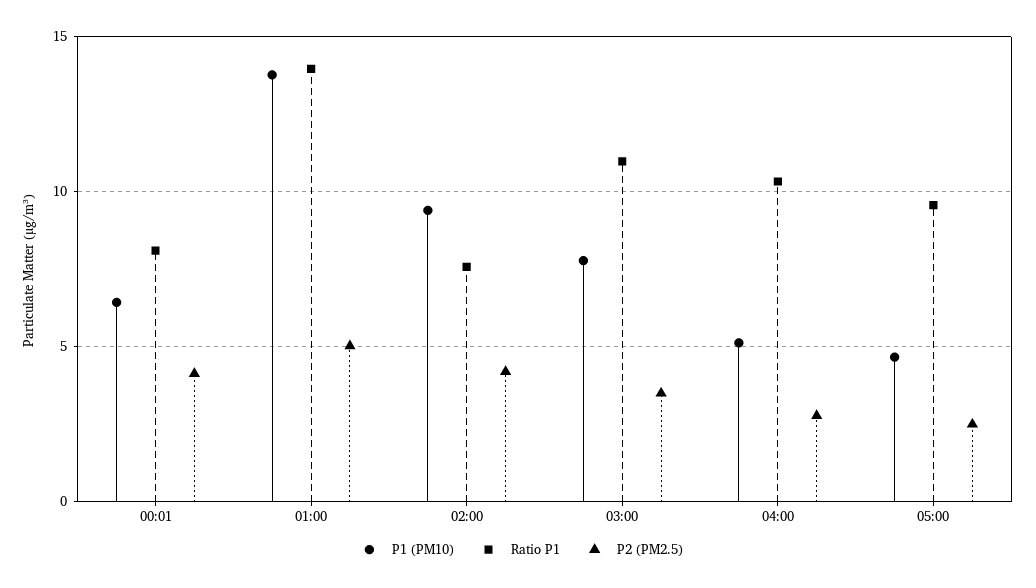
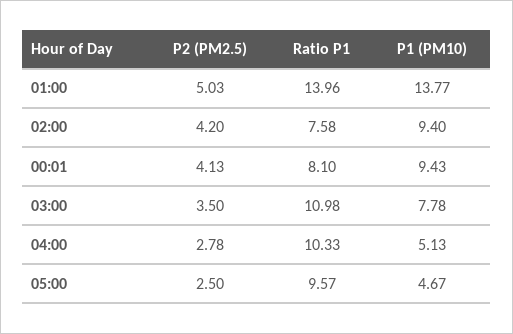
P1 (PM10), 00:01: 6.5 -> 9.43

